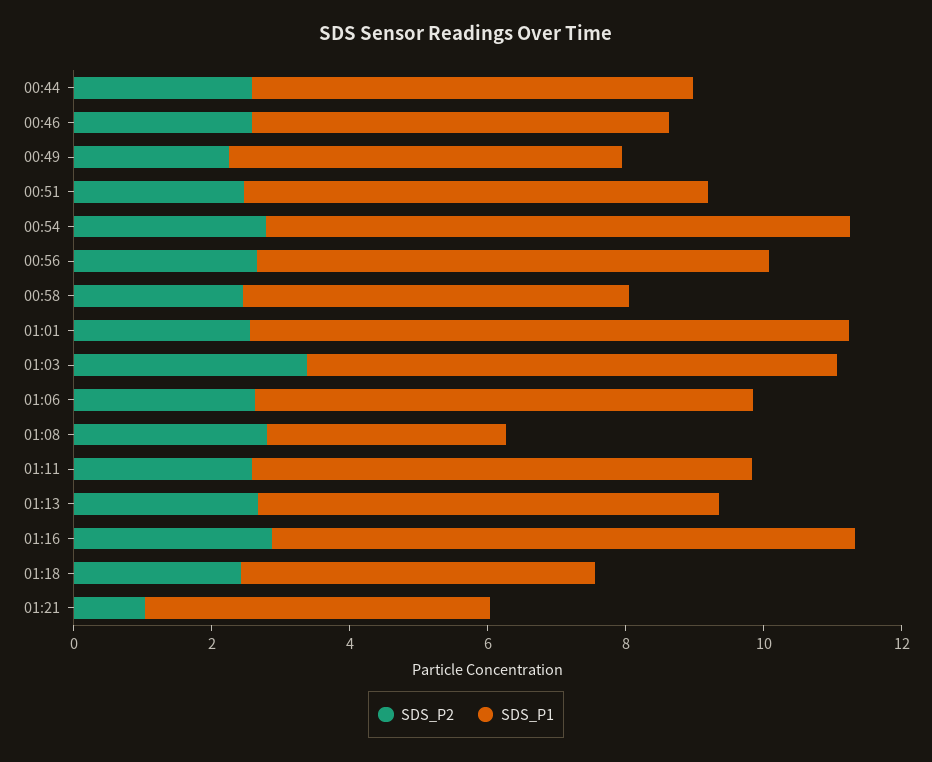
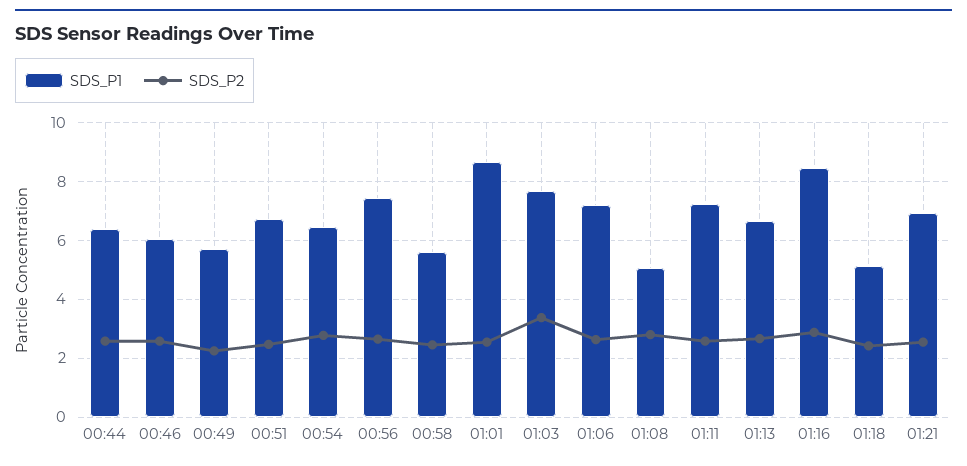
SDS_P1, 00:54: 8.5 -> 6.5
SDS_P1, 01:08: 3.5 -> 5
SDS_P2, 01:21: 1 -> 2.5
SDS_P1, 01:21: 5 -> 7

